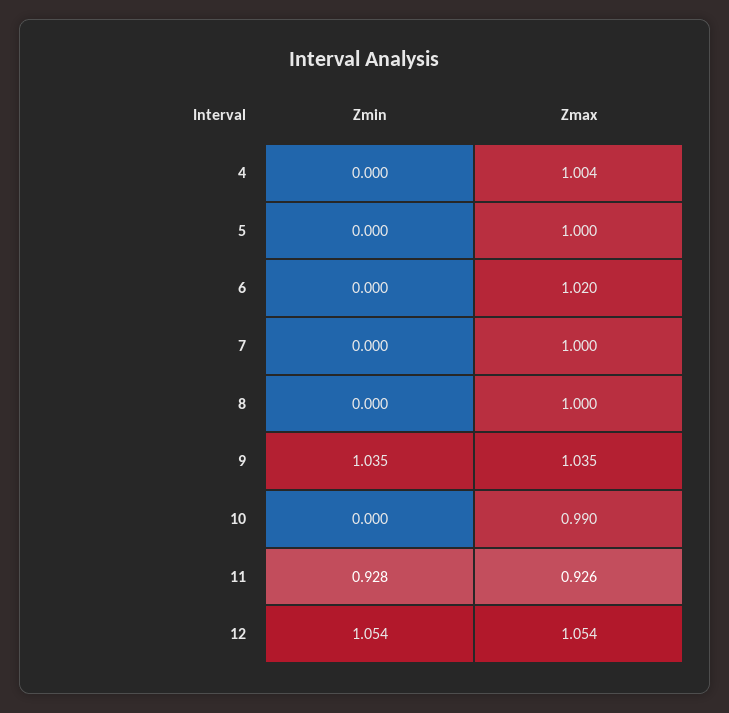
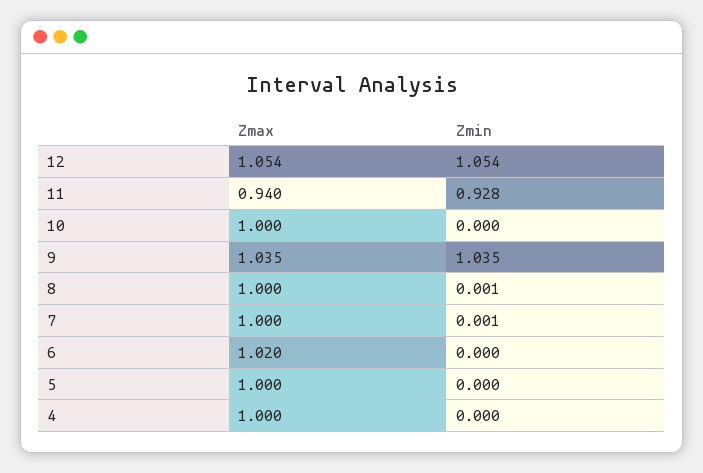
Zmax, 4: 1.004 -> 1
Zmin, 7: 0 -> 0.001
Zmin, 8: 0 -> 0.001
Zmax, 10: 0.99 -> 1
Zmax, 11: 0.926 -> 0.94

